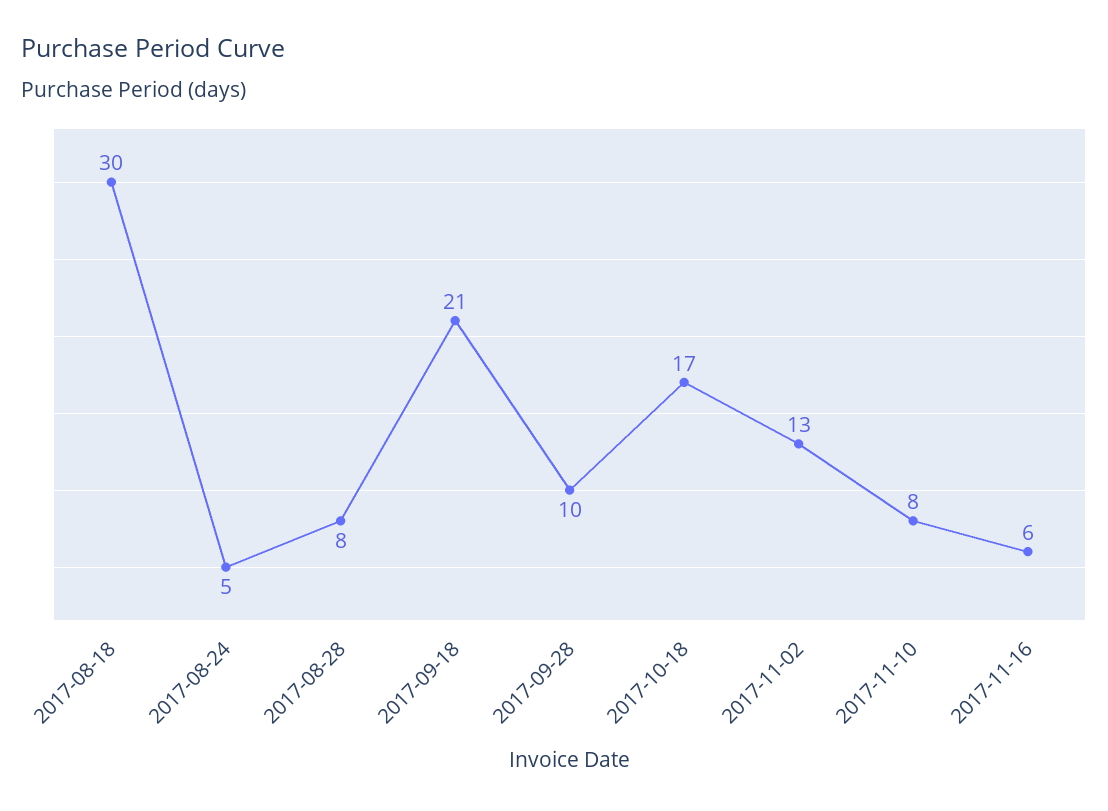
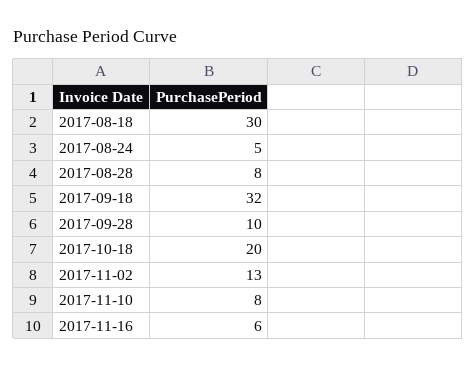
2017-09-18: 21 -> 32
2017-10-18: 17 -> 20

